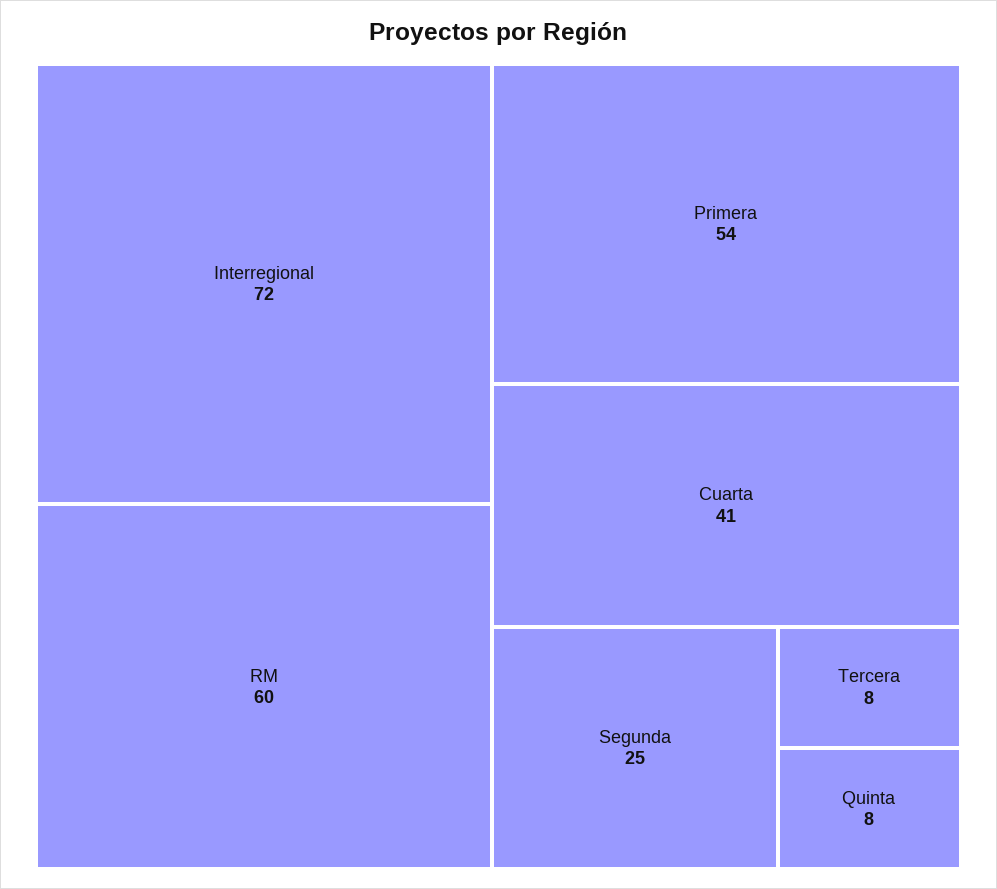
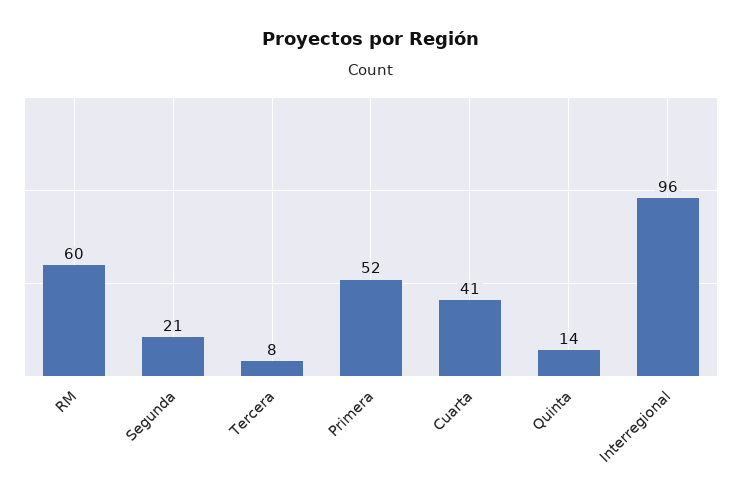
Interregional: 72 -> 96
Primera: 54 -> 52
Segunda: 25 -> 21
Quinta: 8 -> 14

